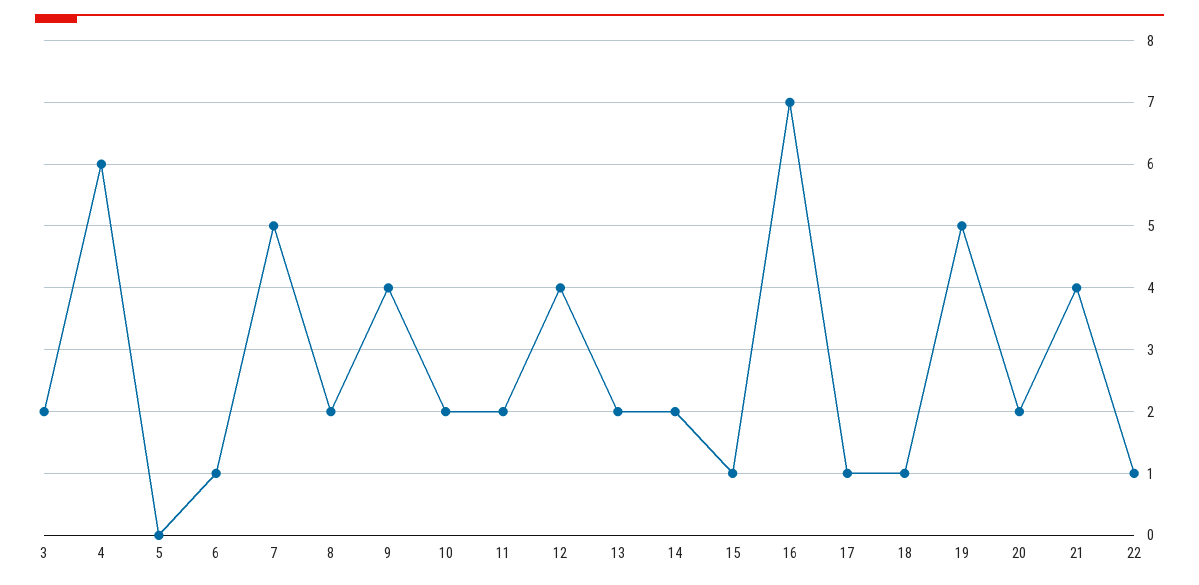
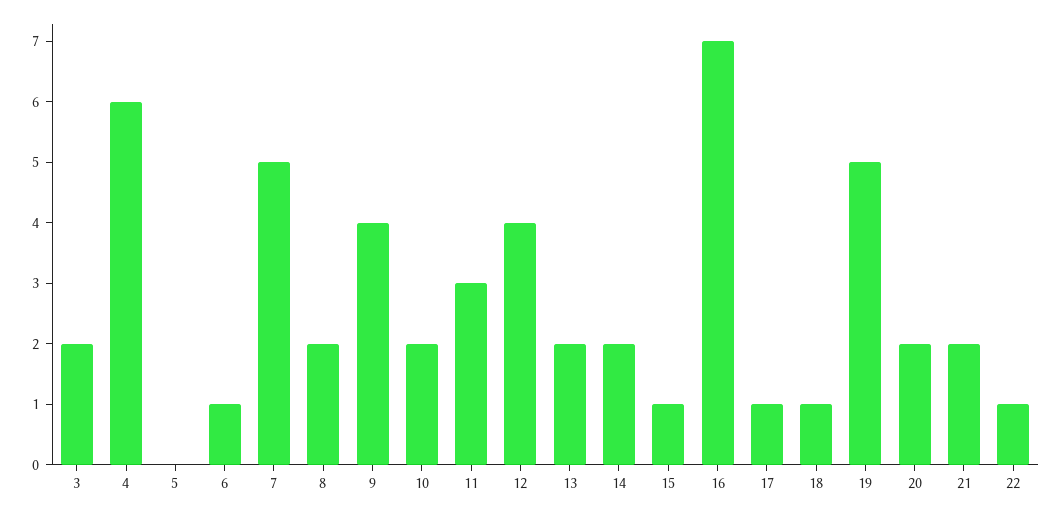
11: 2 -> 3
21: 4 -> 2

